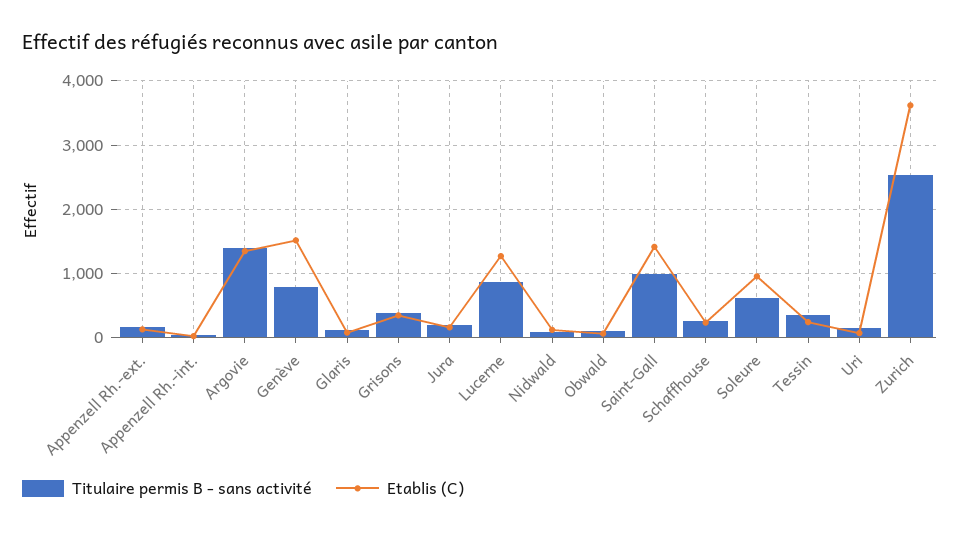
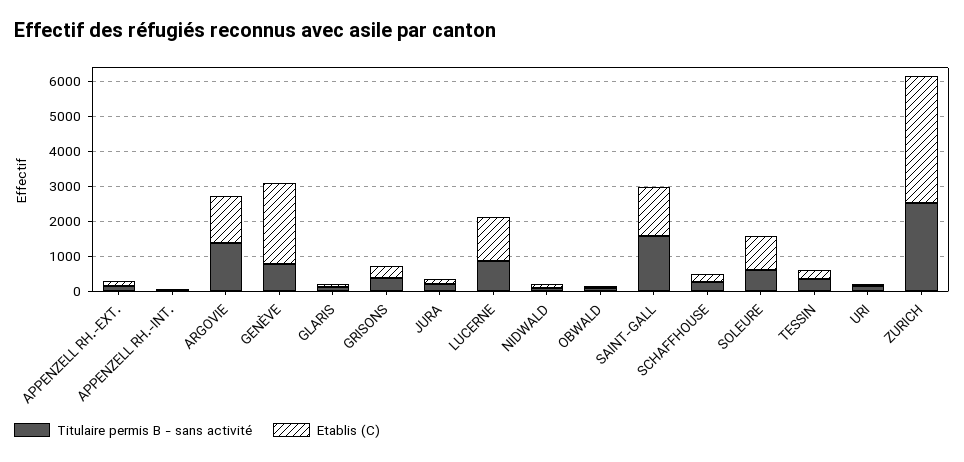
Etablis (C), Genève: 1500 -> 2250
Titulaire permis B - sans activité, Saint-Gall: 1000 -> 1500

